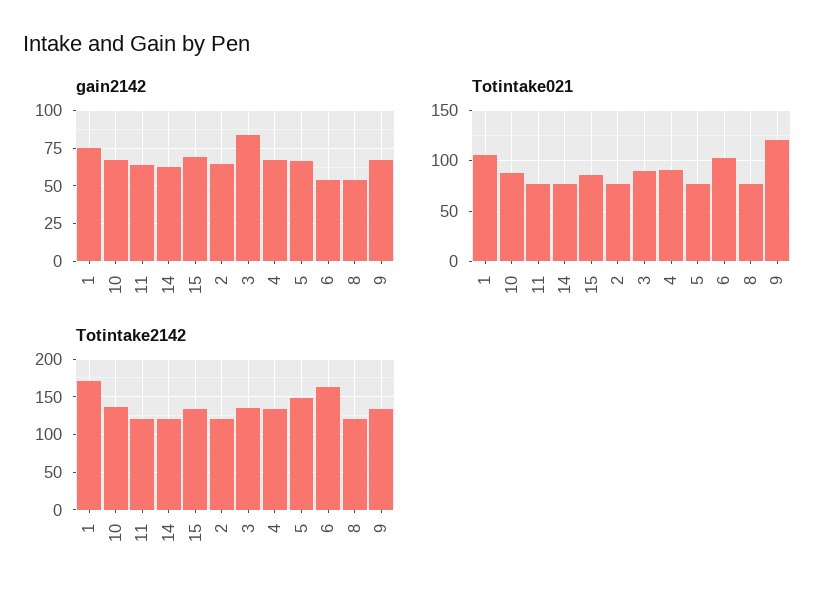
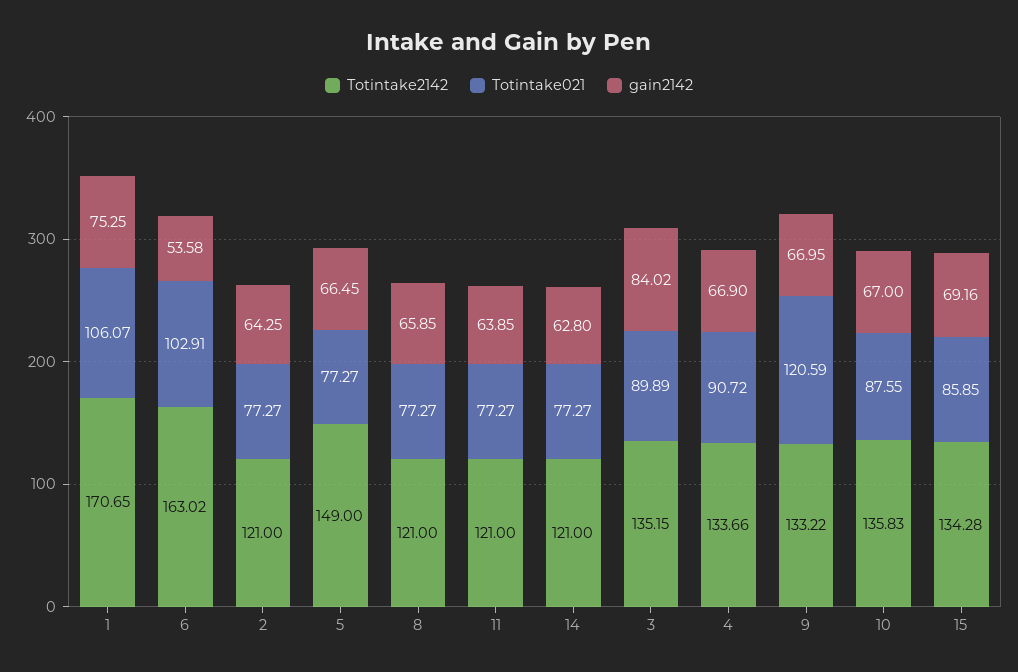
gain2142, 8: 55 -> 65.85

